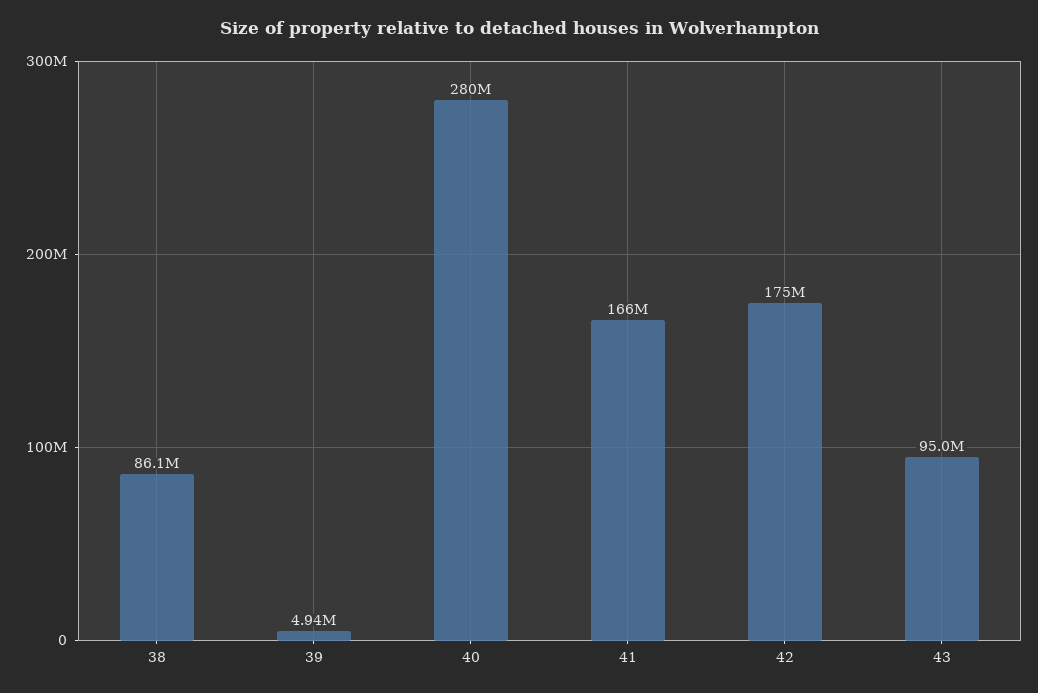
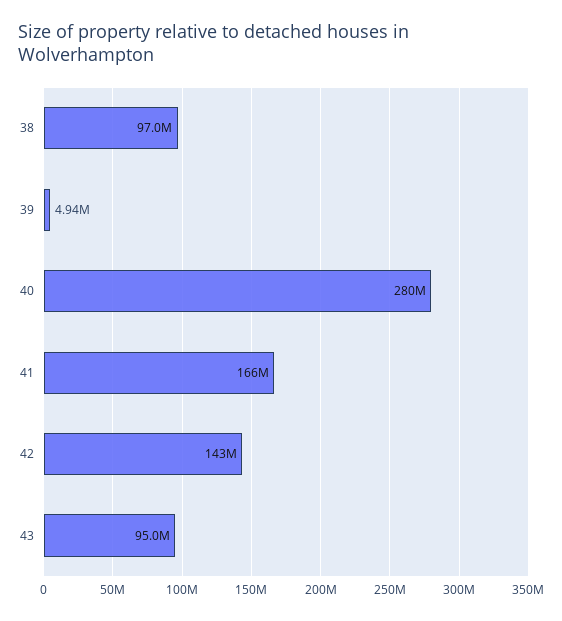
38: 86100000 -> 97000000
42: 175000000 -> 143000000

